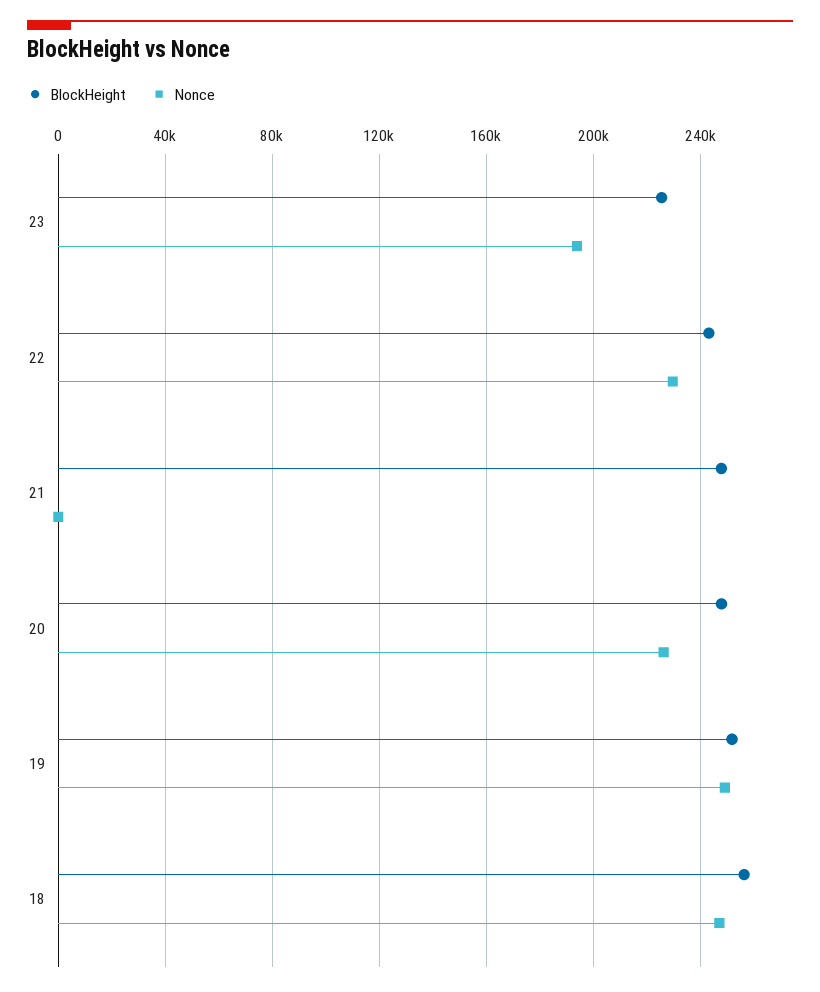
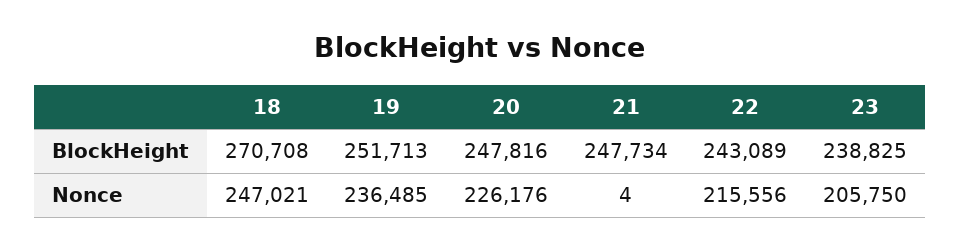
BlockHeight, 23: 225000 -> 238825
Nonce, 23: 195000 -> 205750
Nonce, 22: 230000 -> 215556
Nonce, 19: 250000 -> 236485
BlockHeight, 18: 255000 -> 270708

